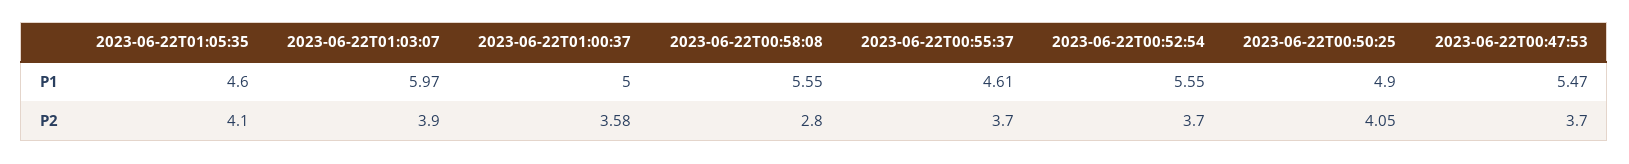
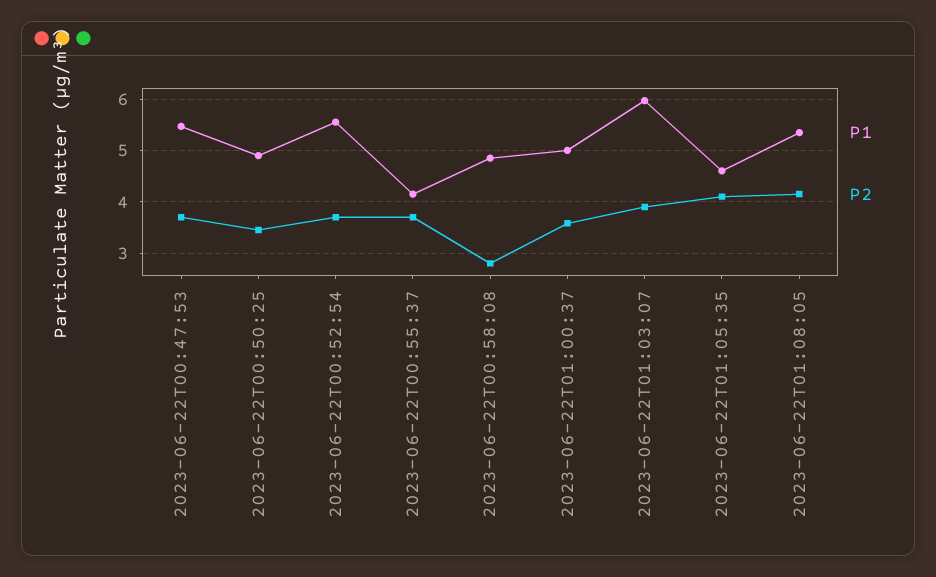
P1, 2023-06-22T00:58:08: 5.55 -> 4.8
P1, 2023-06-22T00:55:37: 4.61 -> 4.2
P2, 2023-06-22T00:50:25: 4.05 -> 3.4
P1, 2023-06-22T01:08:05: none -> 5.4
P2, 2023-06-22T01:08:05: none -> 4.2

